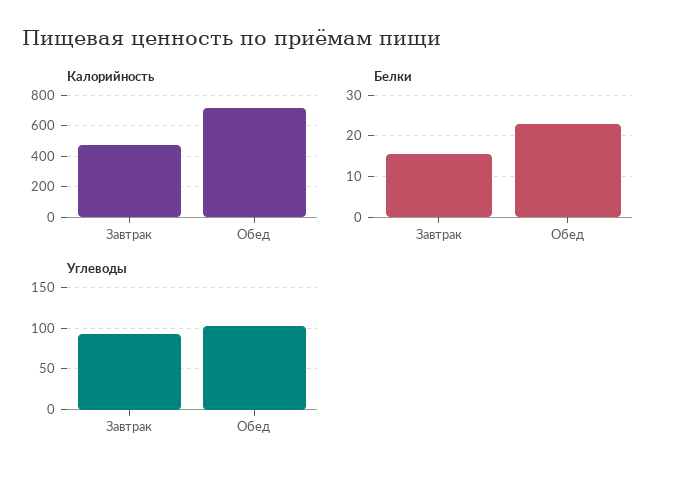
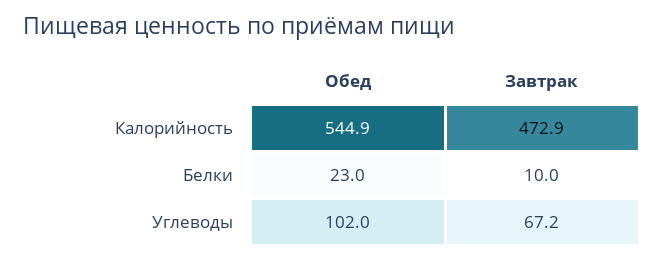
Калорийность, Обед: 700 -> 544.9
Белки, Завтрак: 16 -> 10
Углеводы, Завтрак: 90 -> 67.2

